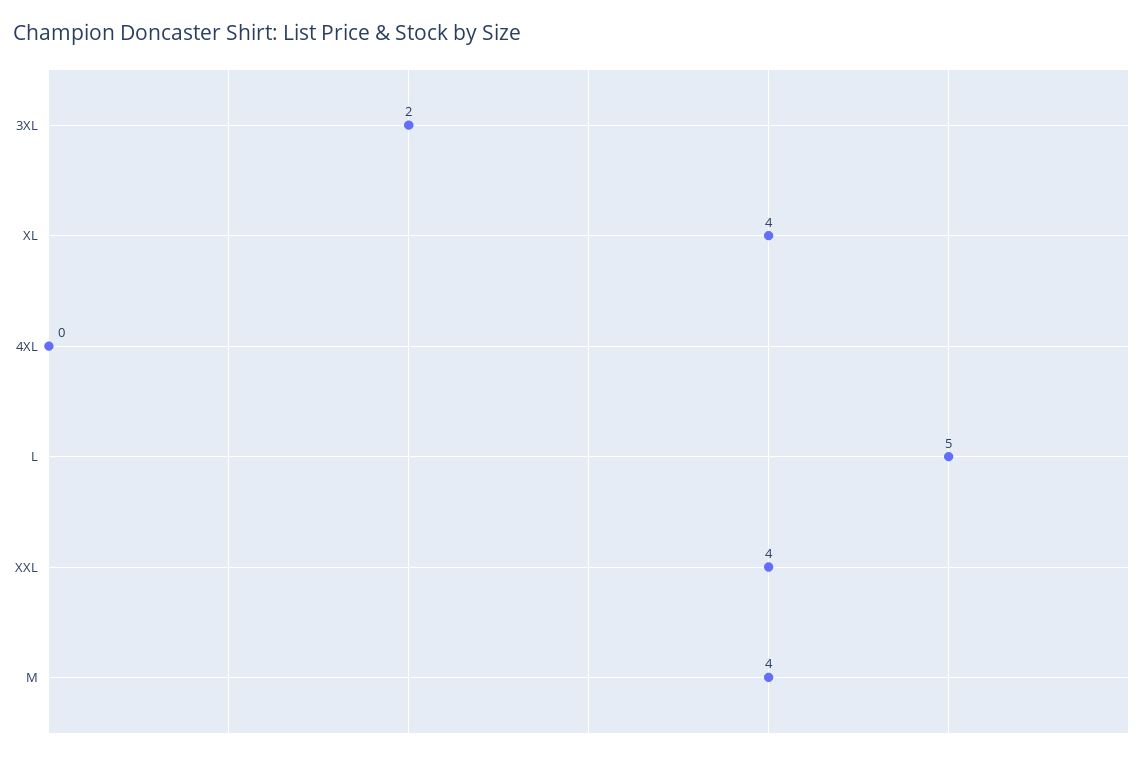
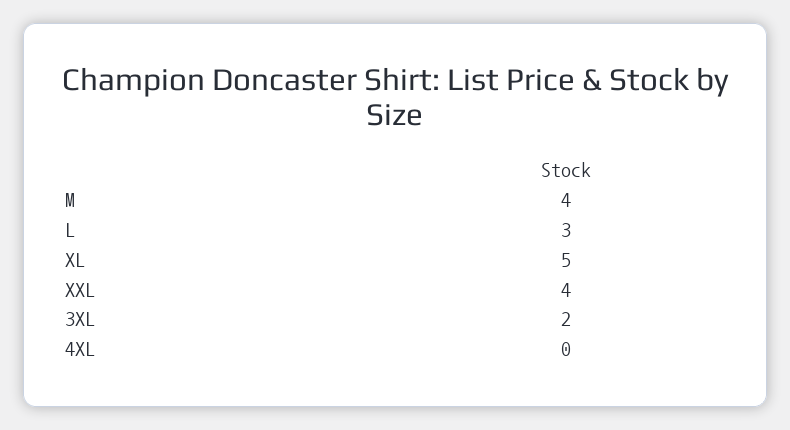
XL: 4 -> 5
L: 5 -> 3

